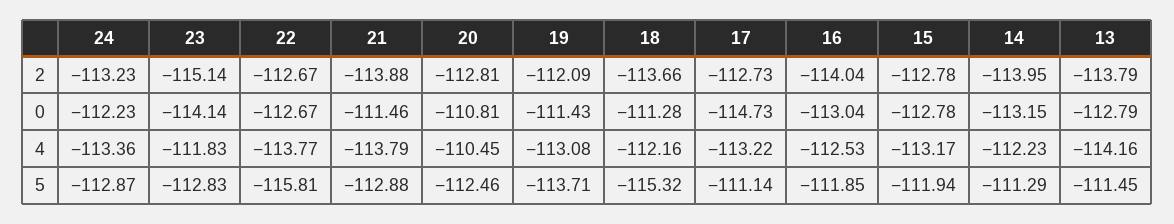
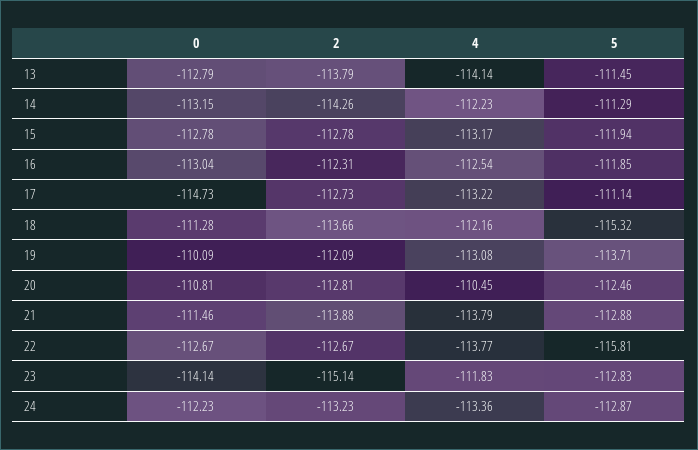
16, 2: -114.04 -> -112.31
14, 2: -113.95 -> -114.26
19, 0: -111.43 -> -110.09
16, 4: -112.53 -> -112.54
13, 4: -114.16 -> -114.14

